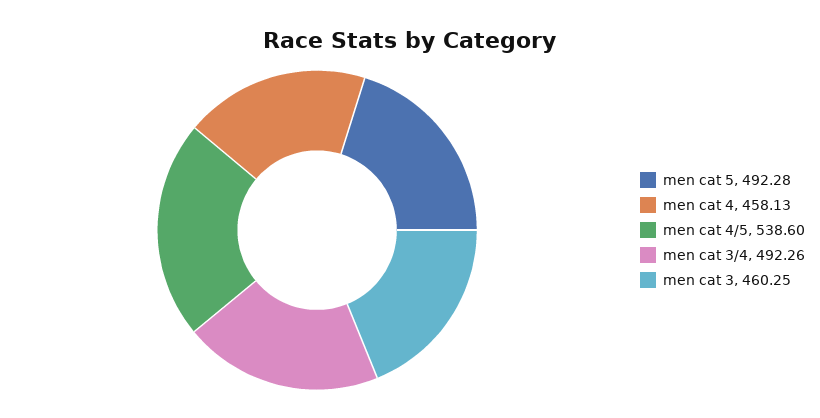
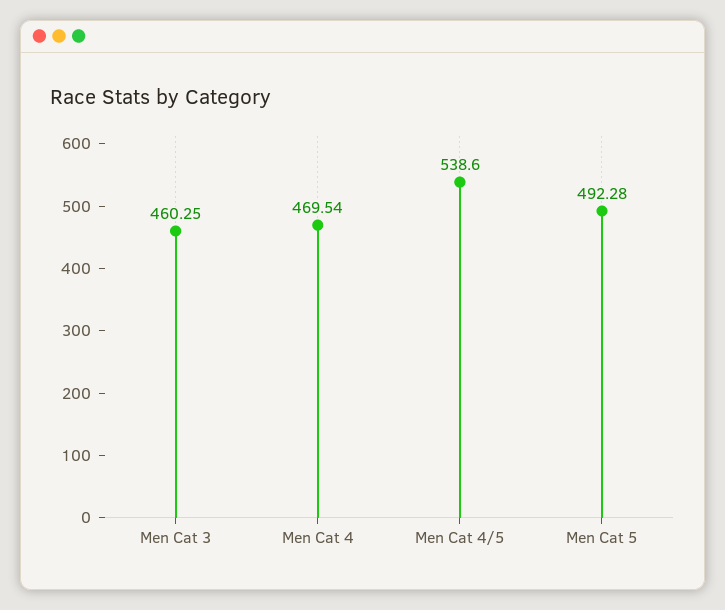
men cat 4: 458.13 -> 469.54
men cat 3/4: 492.26 -> none

